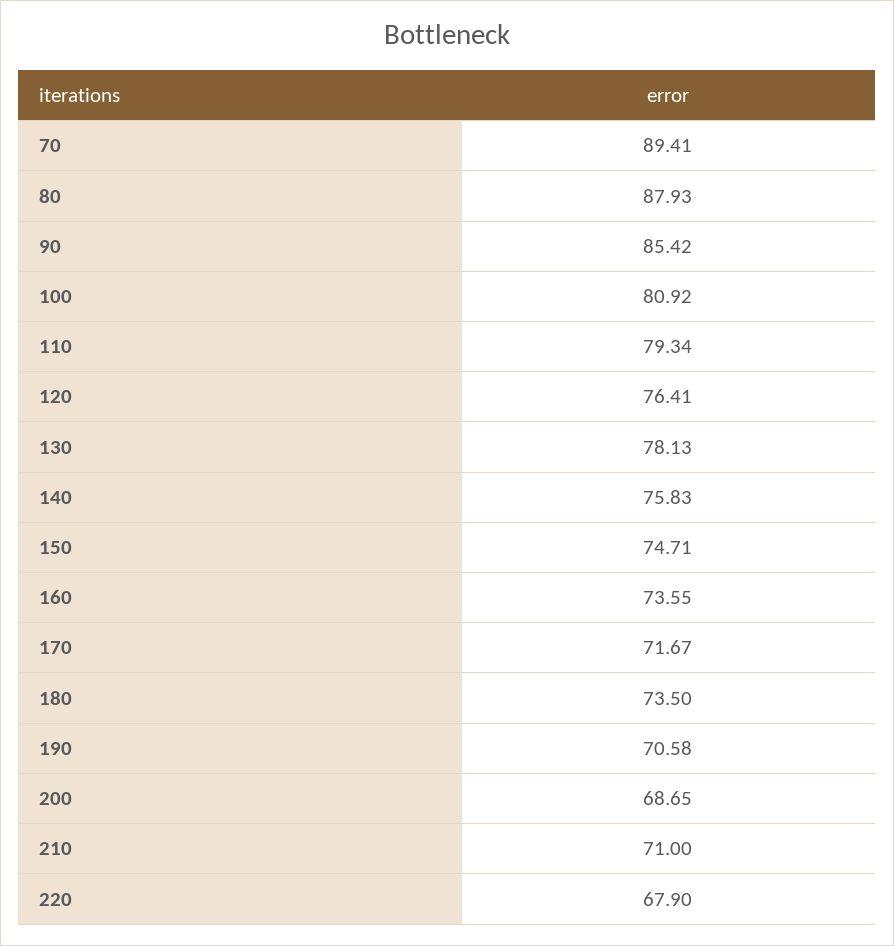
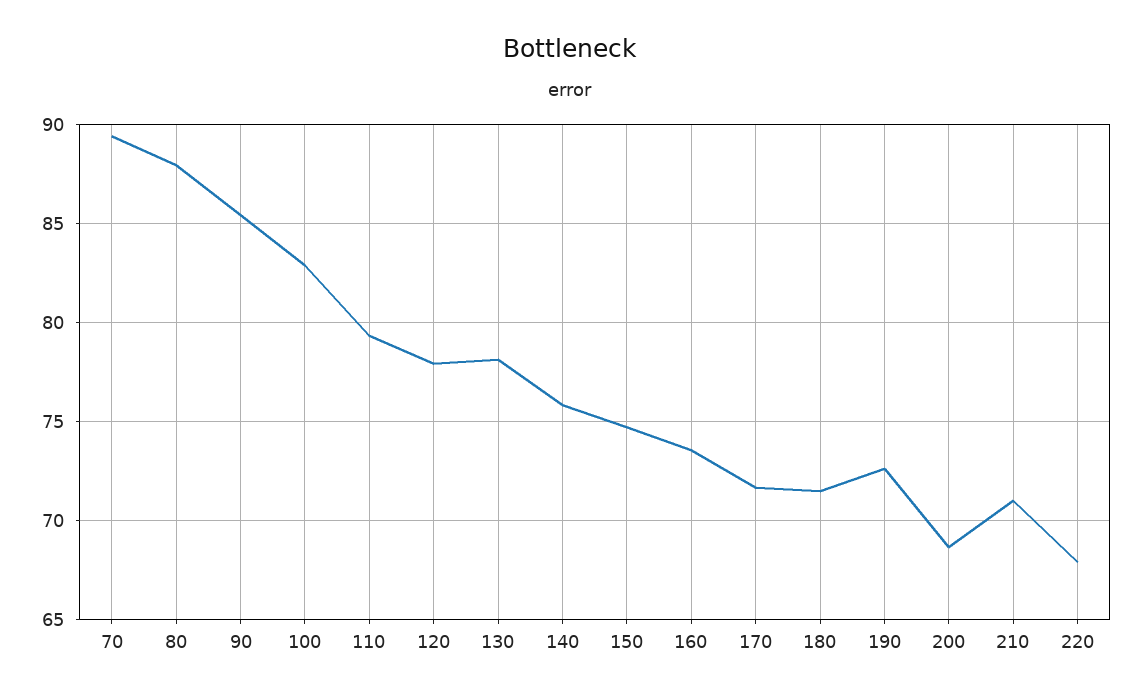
100: 80.92 -> 83
120: 76.41 -> 78
180: 73.5 -> 71.5
190: 70.58 -> 72.5

